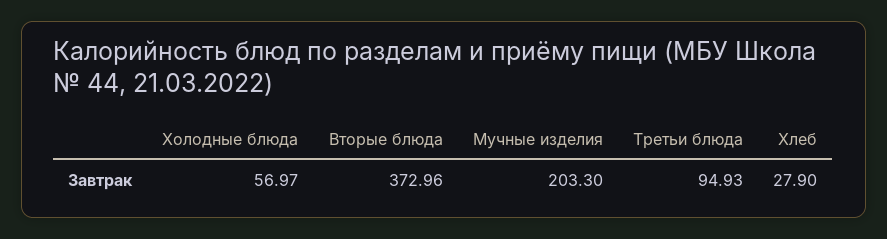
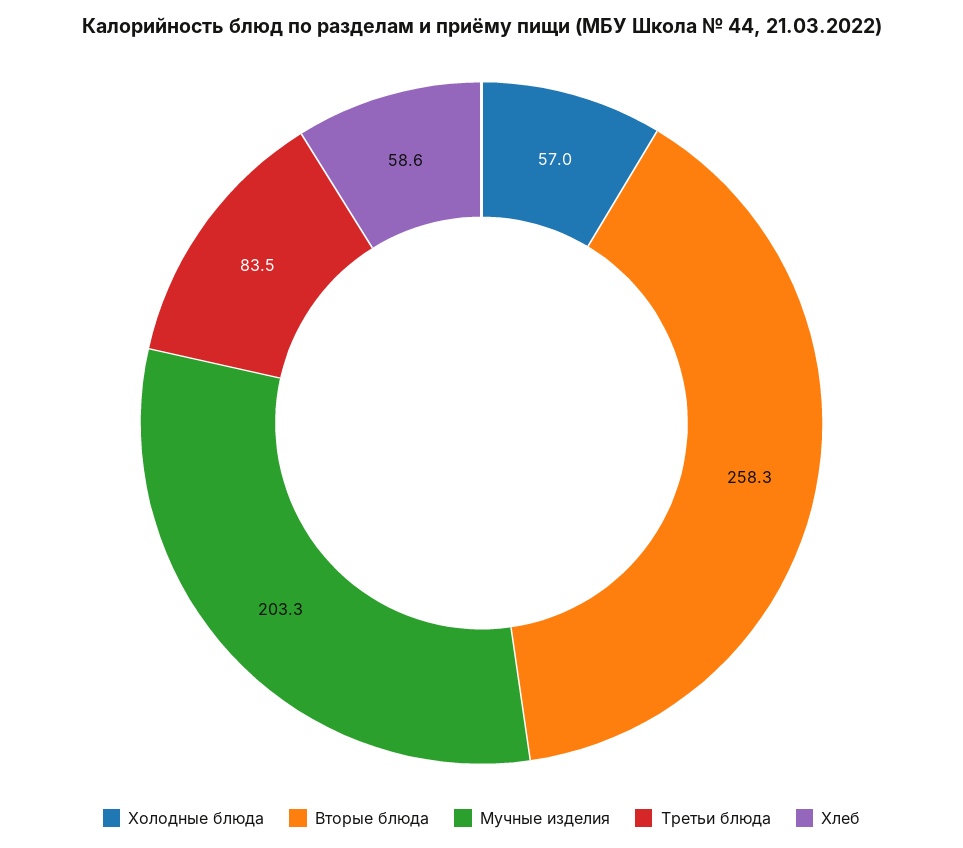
Вторые блюда: 372.96 -> 258.3
Третьи блюда: 94.93 -> 83.5
Хлеб: 27.9 -> 58.6

